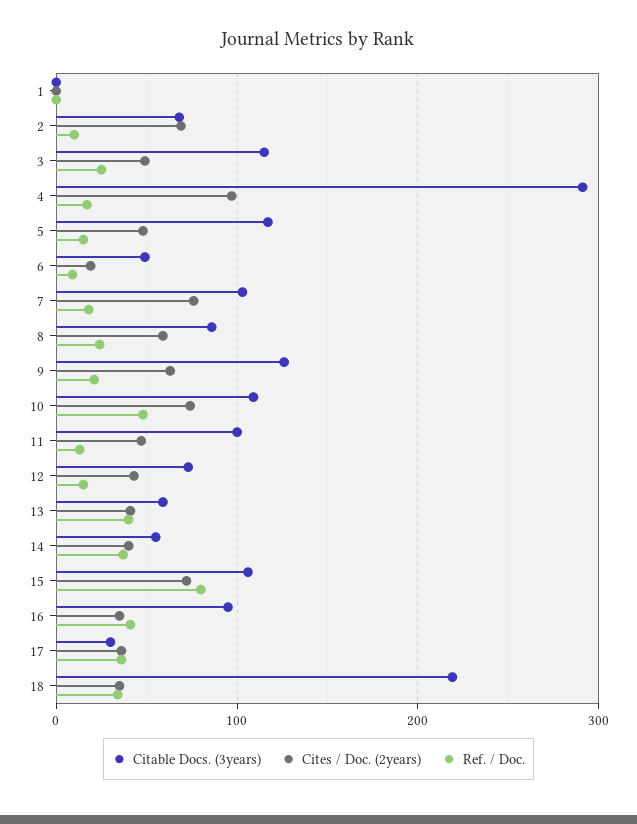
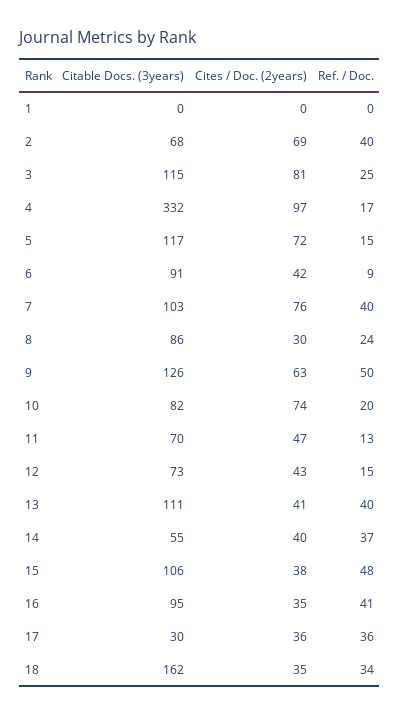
Ref. / Doc., 2: 10 -> 40
Cites / Doc. (2years), 3: 50 -> 81
Citable Docs. (3years), 4: 290 -> 332
Cites / Doc. (2years), 5: 50 -> 72
Citable Docs. (3years), 6: 50 -> 91
Cites / Doc. (2years), 6: 20 -> 42
Ref. / Doc., 7: 20 -> 40
Cites / Doc. (2years), 8: 60 -> 30
Ref. / Doc., 9: 20 -> 50
Citable Docs. (3years), 10: 110 -> 82
Ref. / Doc., 10: 50 -> 20
Citable Docs. (3years), 11: 100 -> 70
Citable Docs. (3years), 13: 60 -> 111
Cites / Doc. (2years), 15: 70 -> 38
Ref. / Doc., 15: 80 -> 48
Citable Docs. (3years), 18: 220 -> 162

